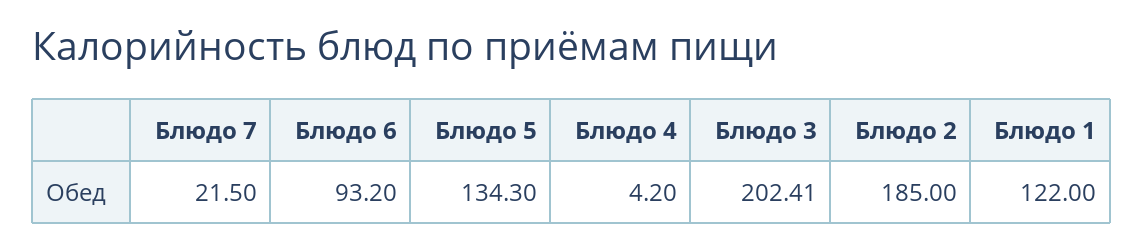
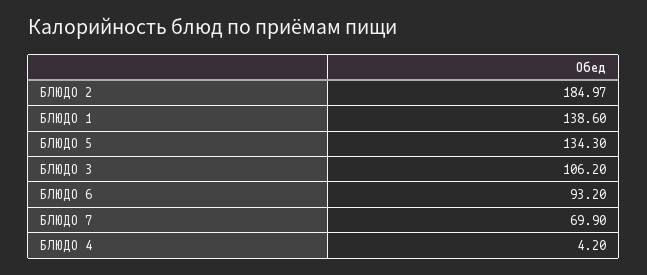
Блюдо 7: 21.5 -> 69.9
Блюдо 3: 202.41 -> 106.2
Блюдо 2: 185 -> 184.97
Блюдо 1: 122 -> 138.6

